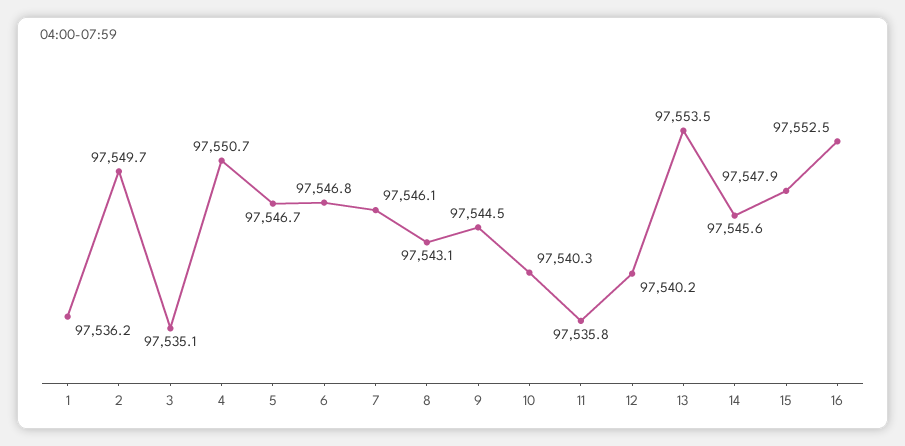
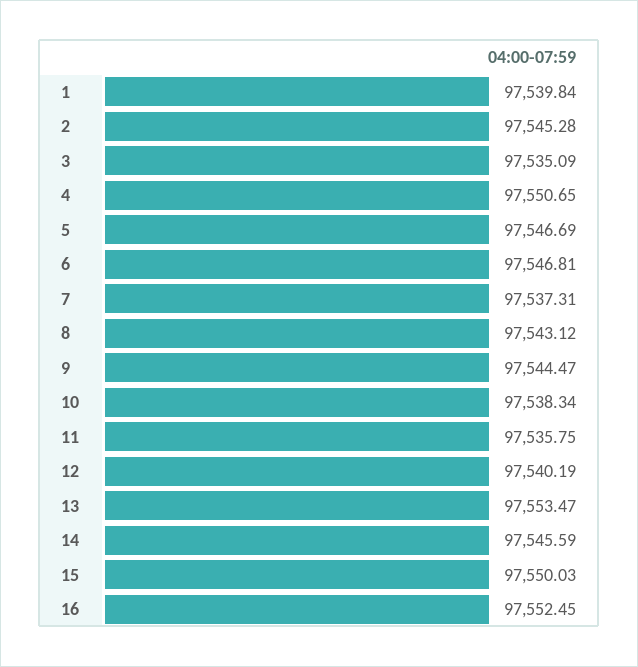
1: 97536.2 -> 97539.84
2: 97549.7 -> 97545.28
7: 97546.1 -> 97537.31
10: 97540.3 -> 97538.34
15: 97547.9 -> 97550.03

